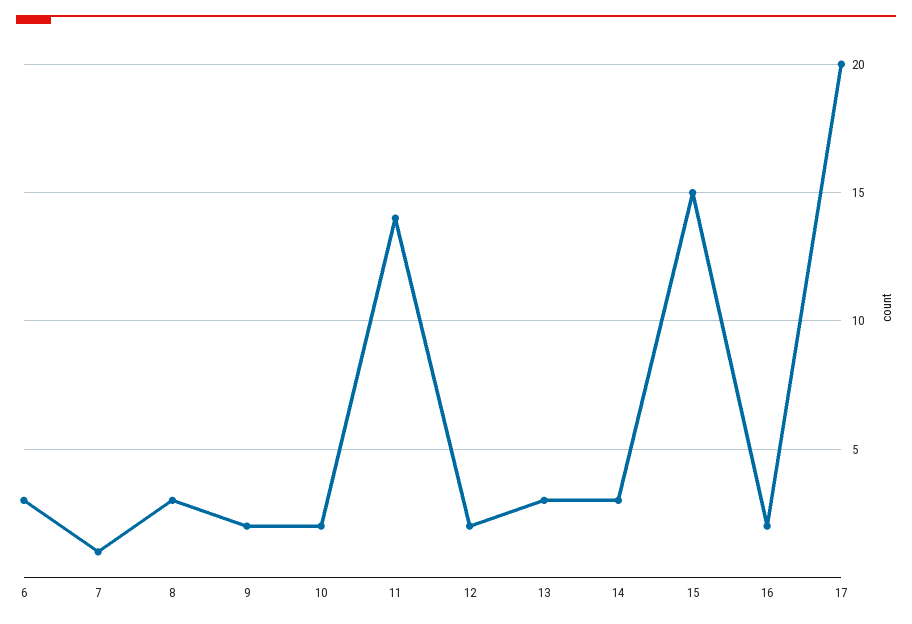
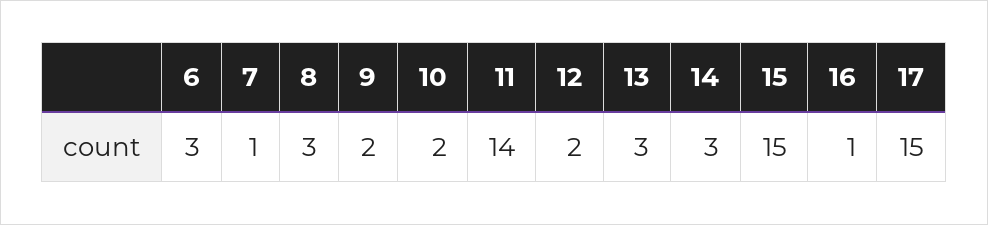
16: 2 -> 1
17: 20 -> 15

